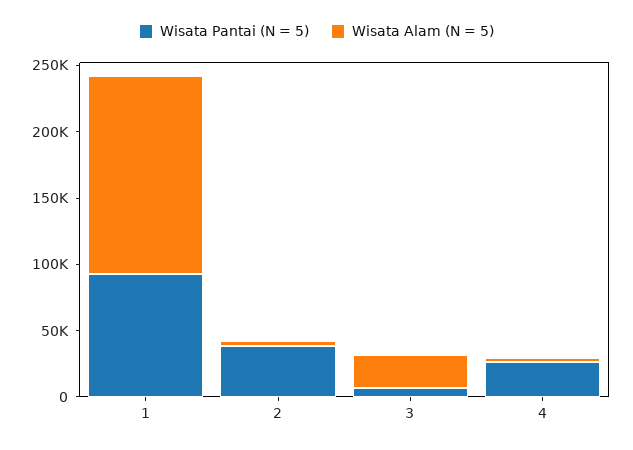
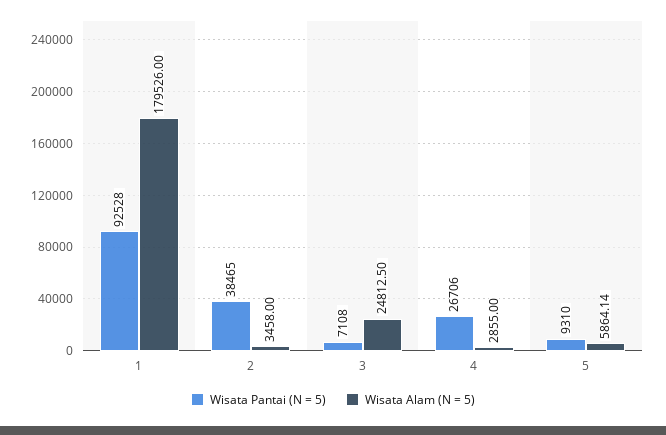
Wisata Alam (N = 5), 1: 150000 -> 179526
Wisata Pantai (N = 5), 5: none -> 9310
Wisata Alam (N = 5), 5: none -> 5864.14

